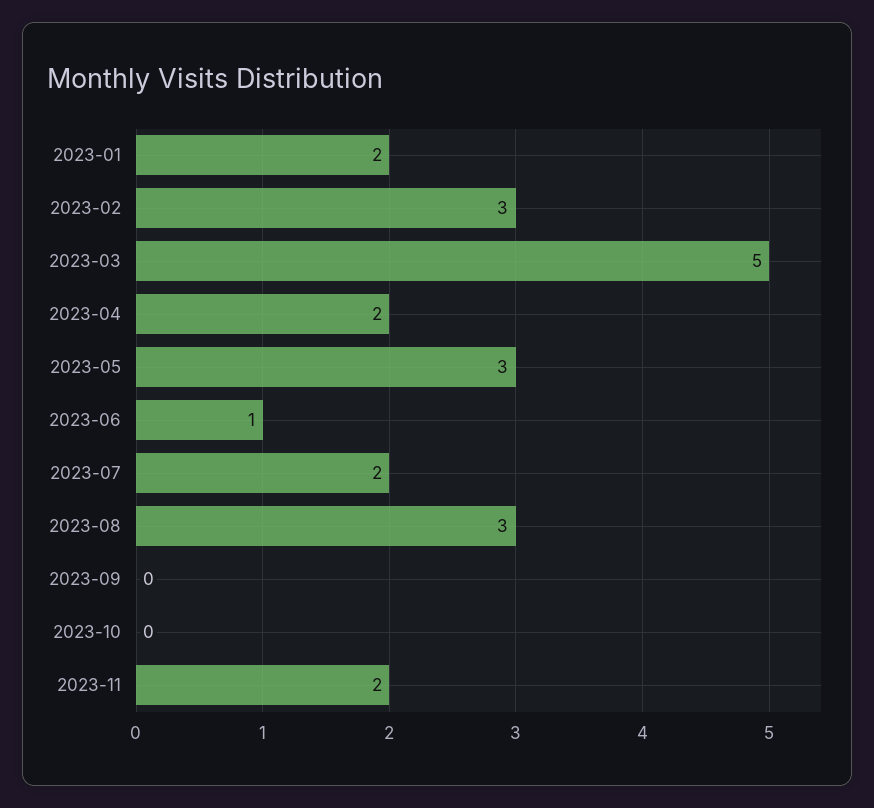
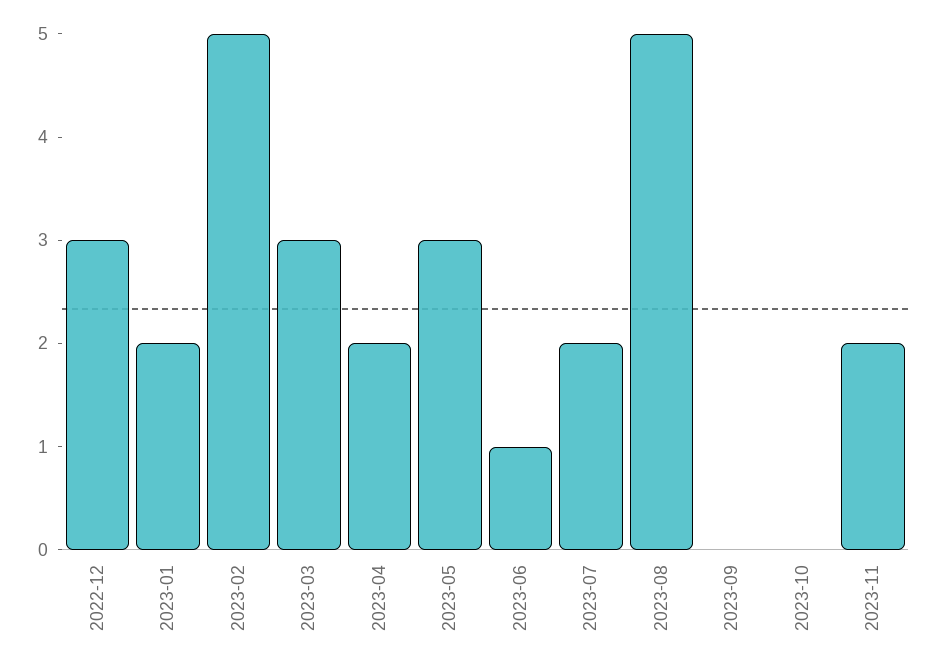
2023-02: 3 -> 5
2023-03: 5 -> 3
2023-08: 3 -> 5
2022-12: none -> 3

